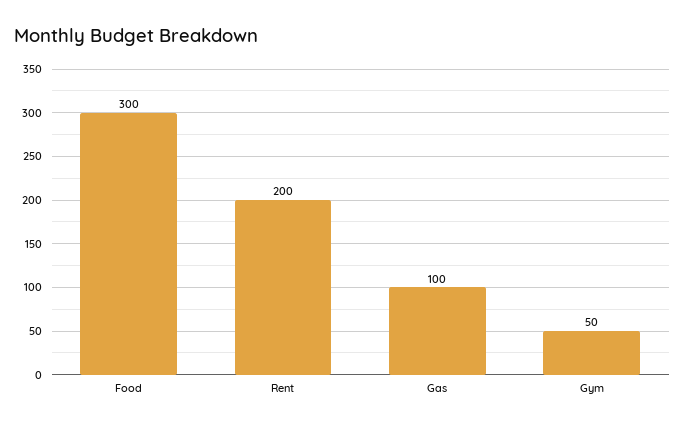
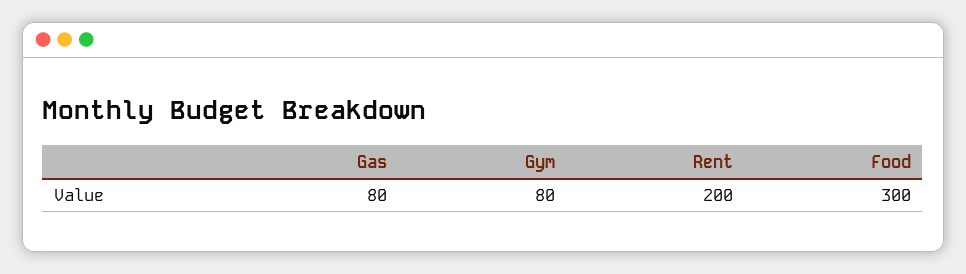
Gas: 100 -> 80
Gym: 50 -> 80

